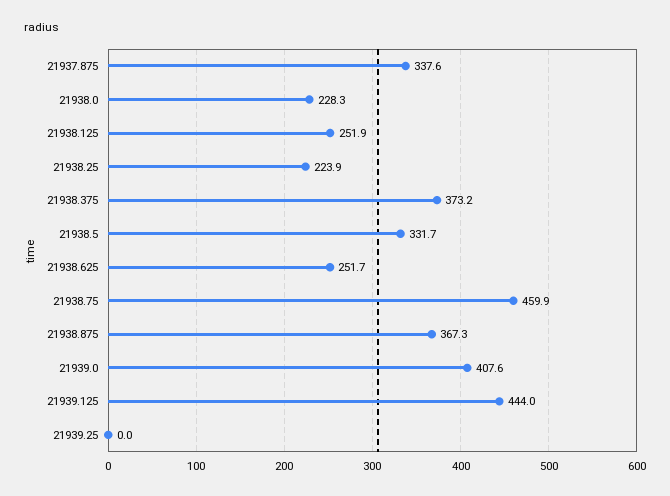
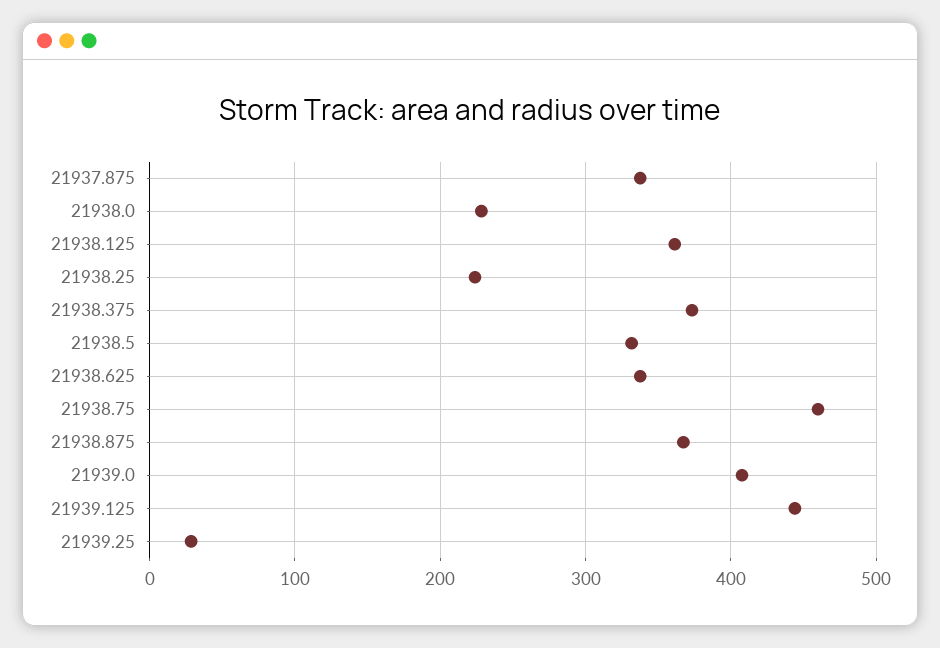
21938.125: 251.9 -> 360
21938.625: 251.7 -> 340
21939.25: 0 -> 30

